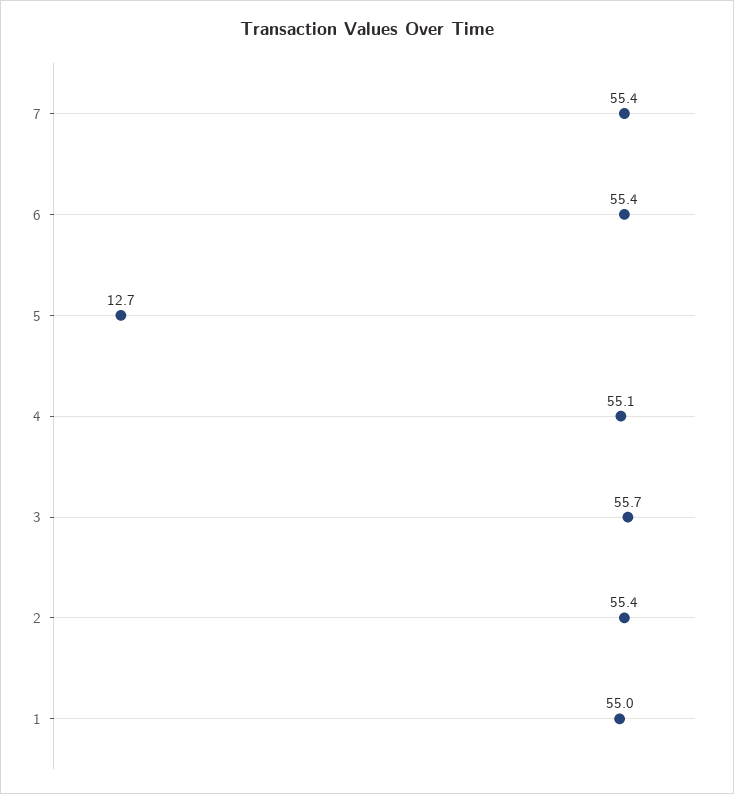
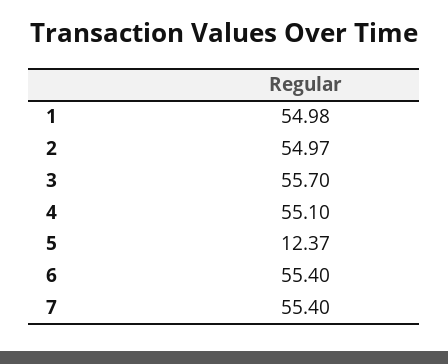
5: 12.7 -> 12.37
2: 55.4 -> 54.97

